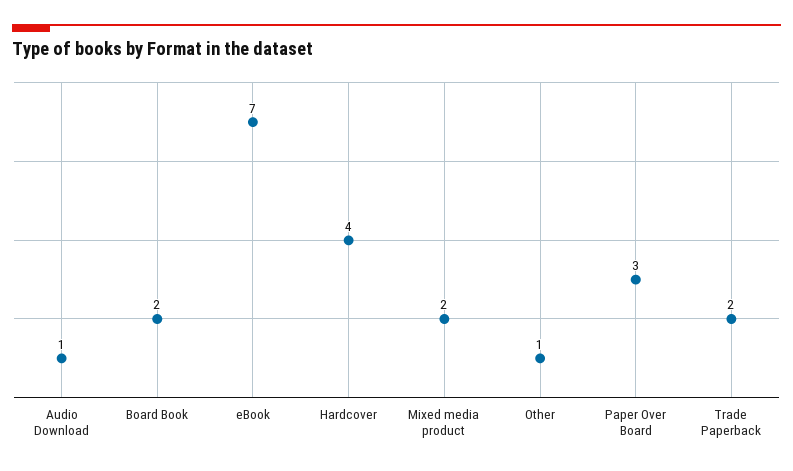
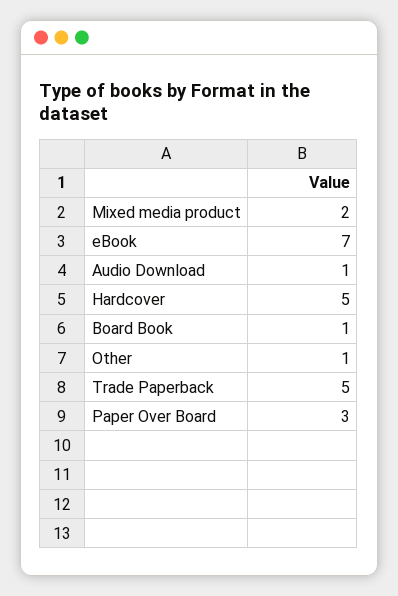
Board Book: 2 -> 1
Hardcover: 4 -> 5
Trade Paperback: 2 -> 5

